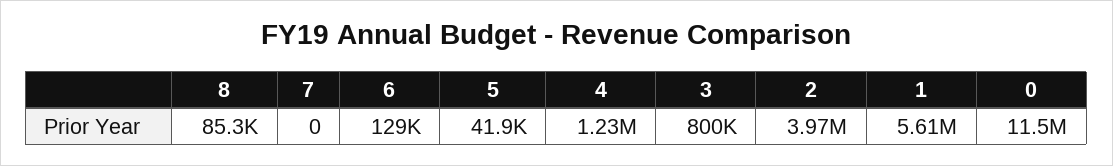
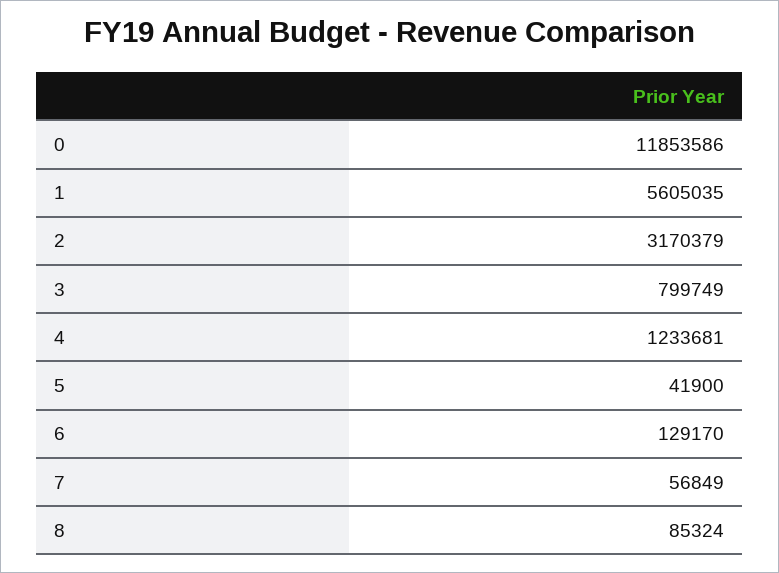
7: 0 -> 56849
2: 3970000 -> 3170379
0: 11500000 -> 11853586

